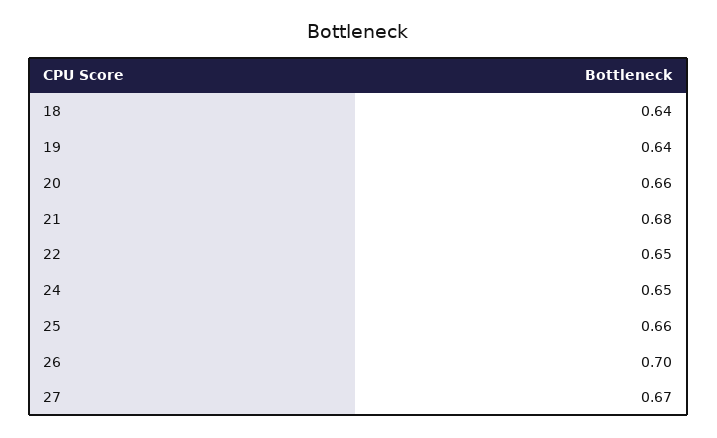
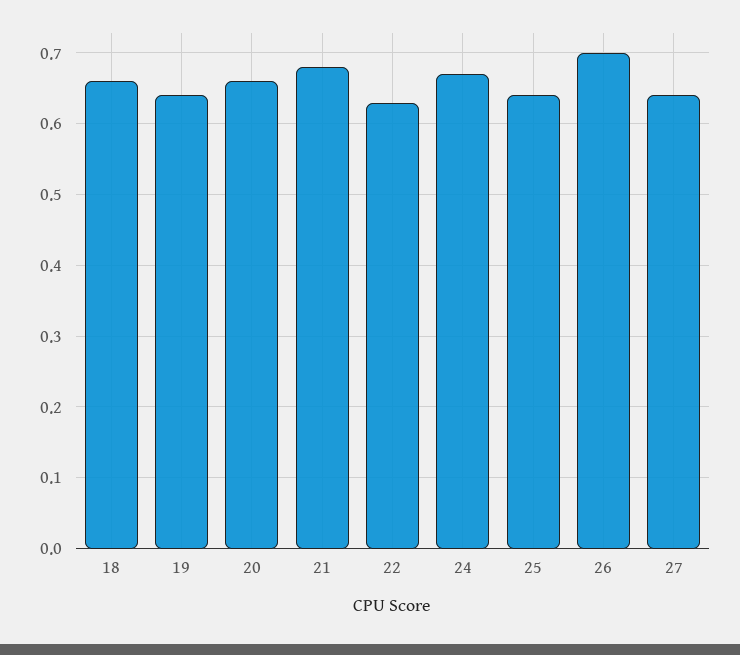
18: 0.64 -> 0.66
22: 0.65 -> 0.63
24: 0.65 -> 0.67
25: 0.66 -> 0.64
27: 0.67 -> 0.64

